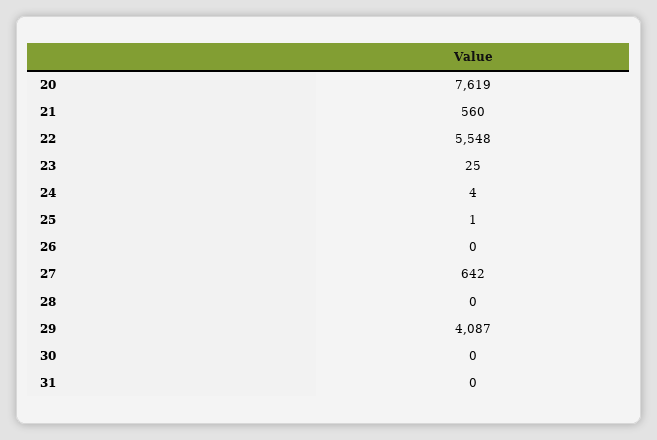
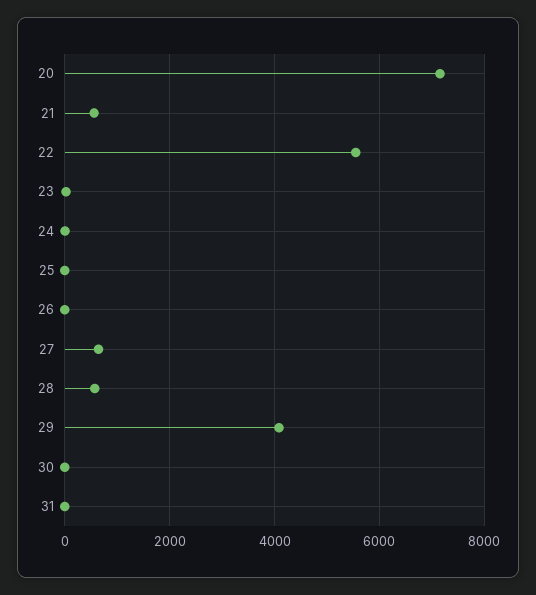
20: 7619 -> 7200
28: 0 -> 600

